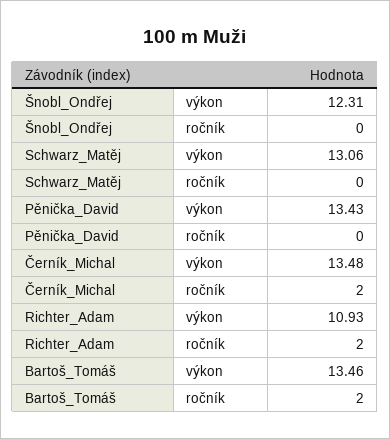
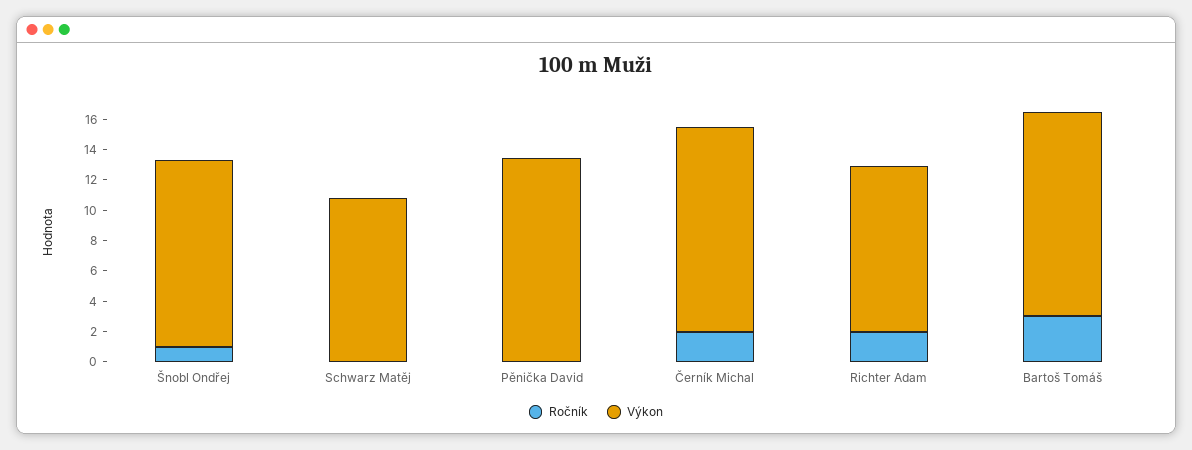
ročník, Šnobl_Ondřej: 0 -> 1
výkon, Schwarz_Matěj: 13.06 -> 11
ročník, Bartoš_Tomáš: 2 -> 3

